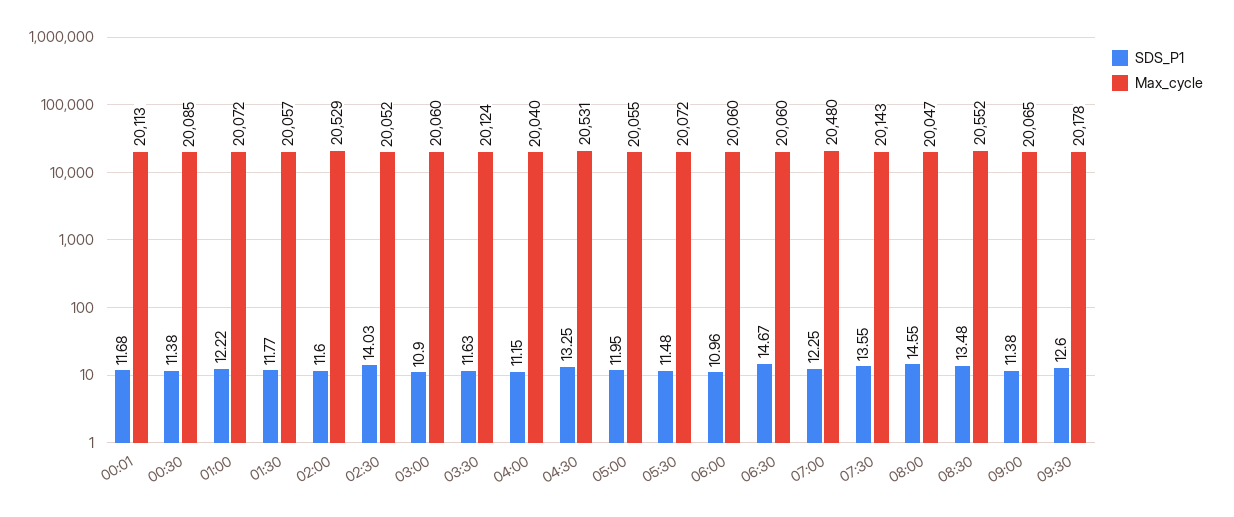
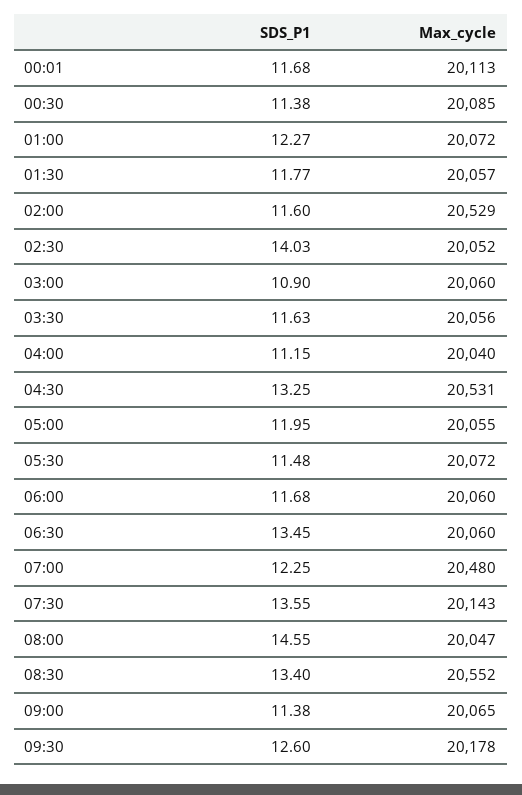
SDS_P1, 01:00: 12.22 -> 12.27
Max_cycle, 03:30: 20124 -> 20056
SDS_P1, 06:00: 10.96 -> 11.68
SDS_P1, 06:30: 14.67 -> 13.45
SDS_P1, 08:30: 13.48 -> 13.4

